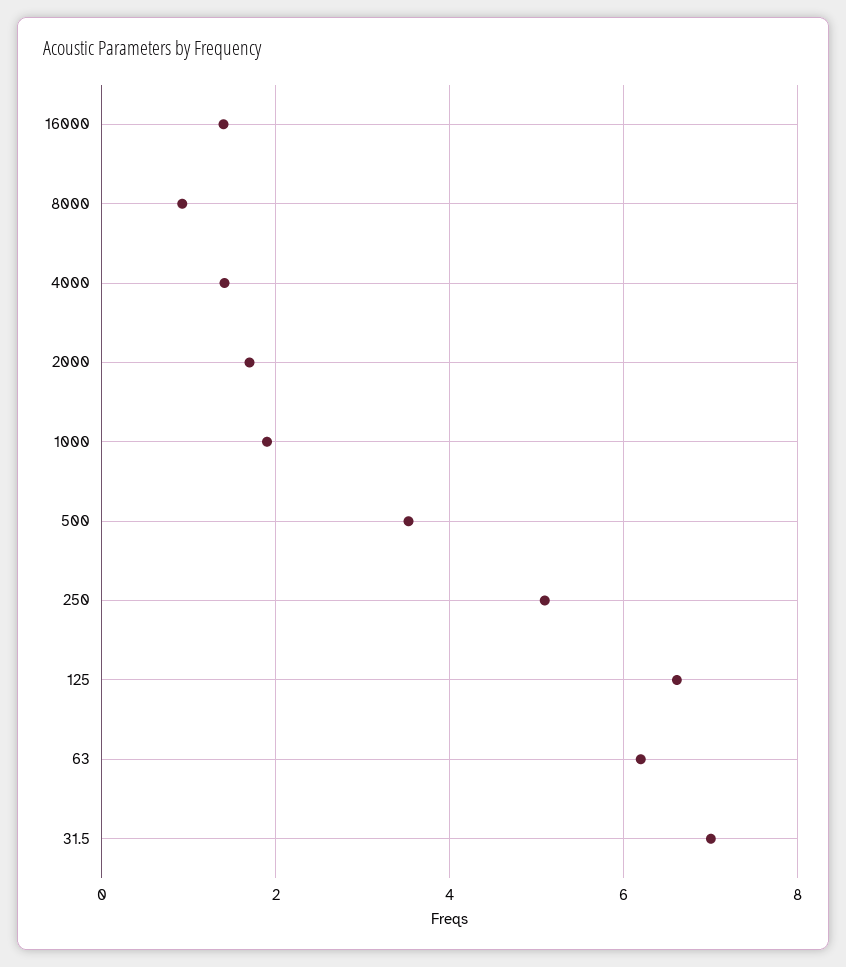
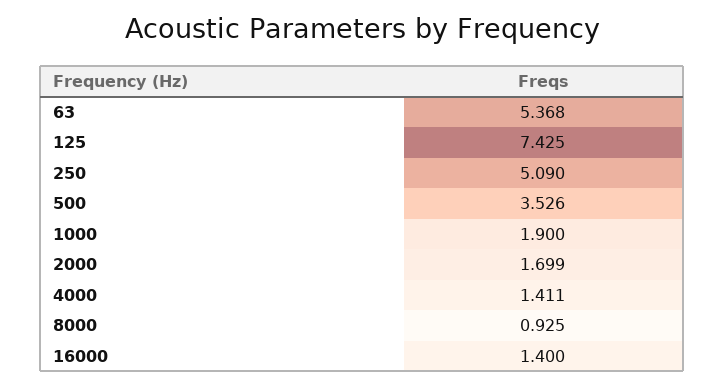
125: 6.6 -> 7.425
63: 6.2 -> 5.368
31.5: 7 -> none

